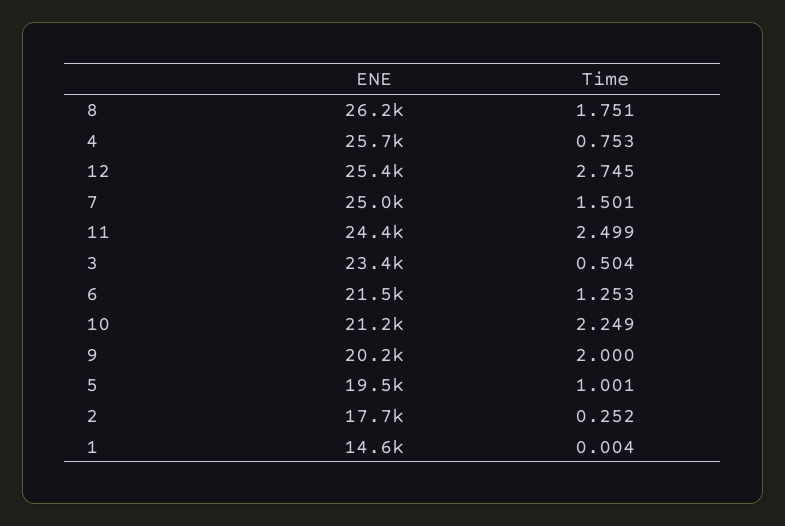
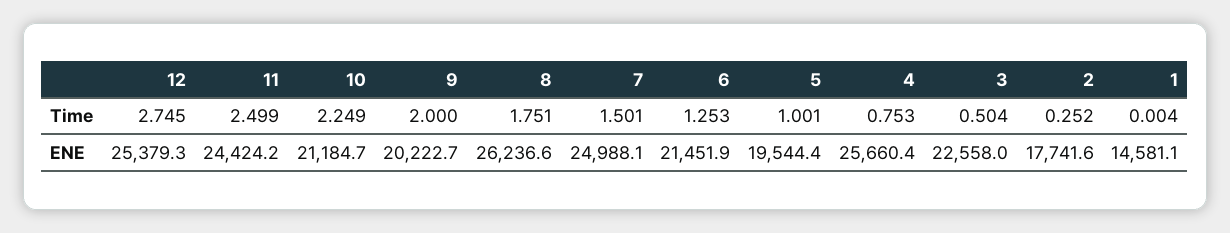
ENE, 3: 23400 -> 22558

